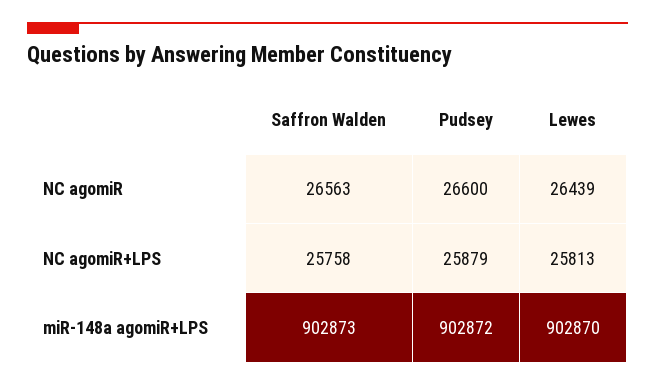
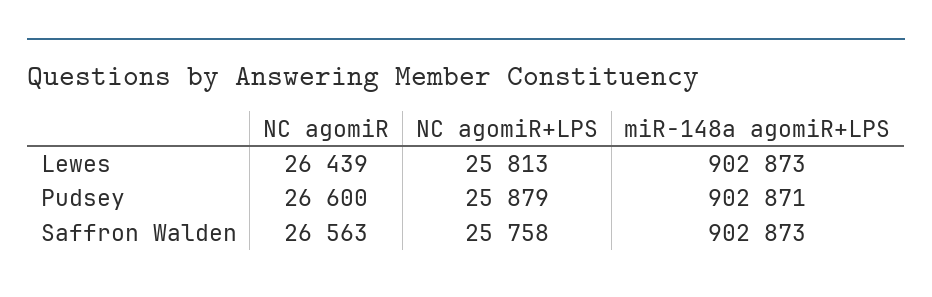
Pudsey, miR-148a agomiR+LPS: 902872 -> 902871
Lewes, miR-148a agomiR+LPS: 902870 -> 902873

